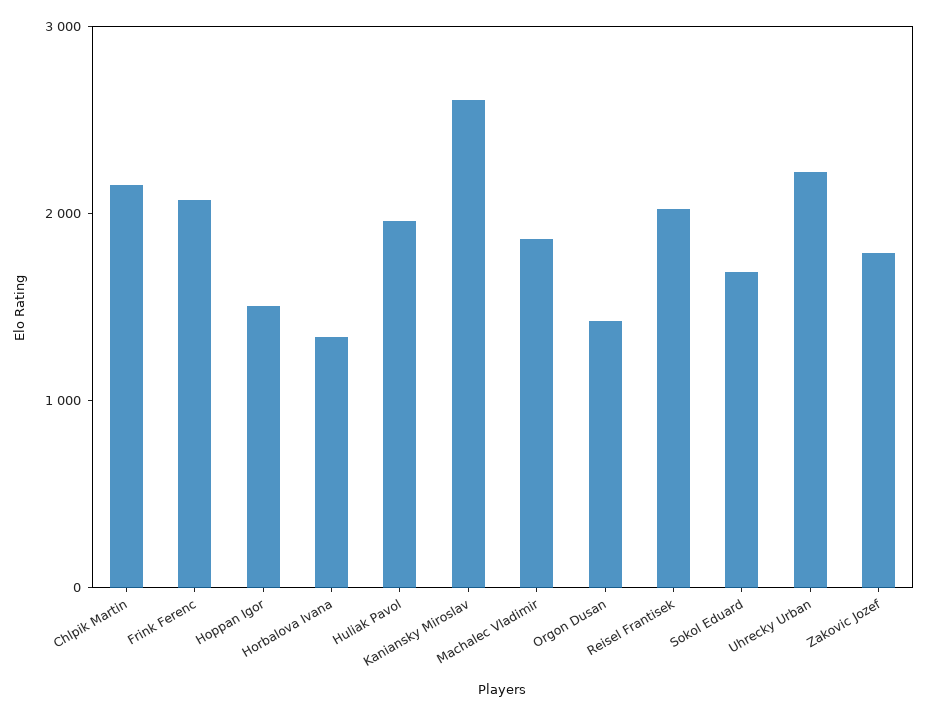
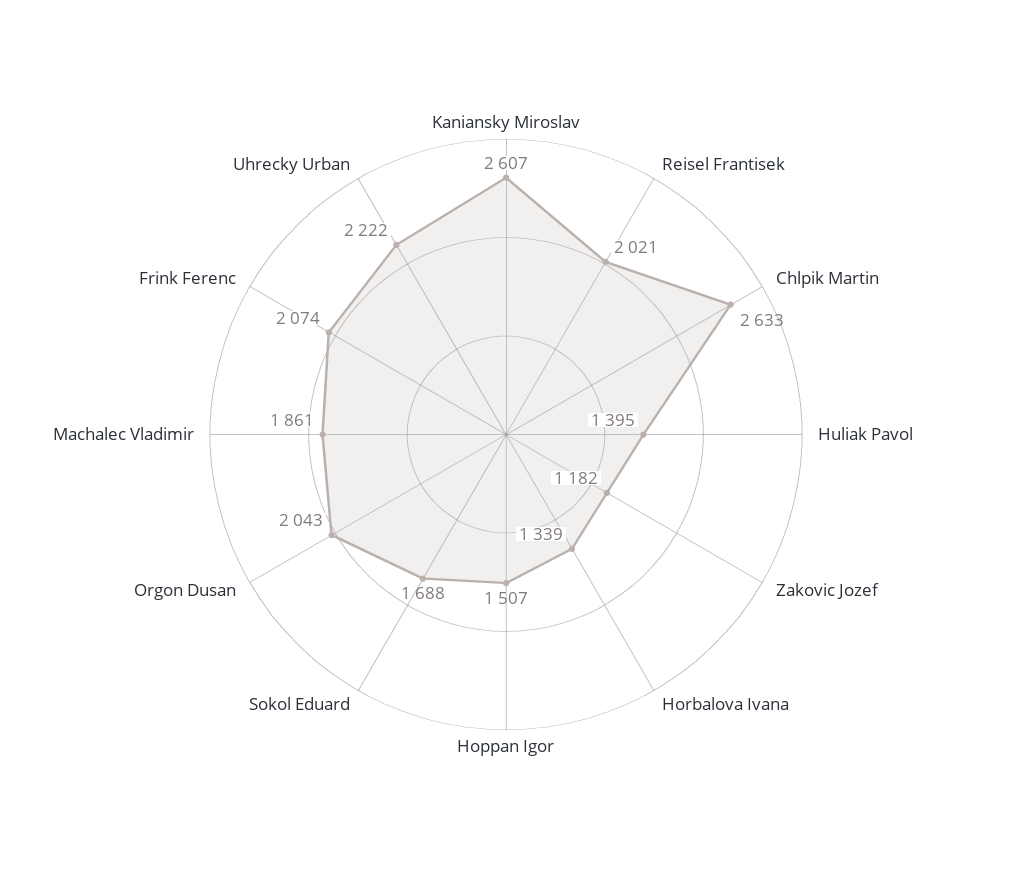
Chlpik Martin: 2200 -> 2633
Huliak Pavol: 2000 -> 1395
Orgon Dusan: 1400 -> 2043
Zakovic Jozef: 1800 -> 1182

